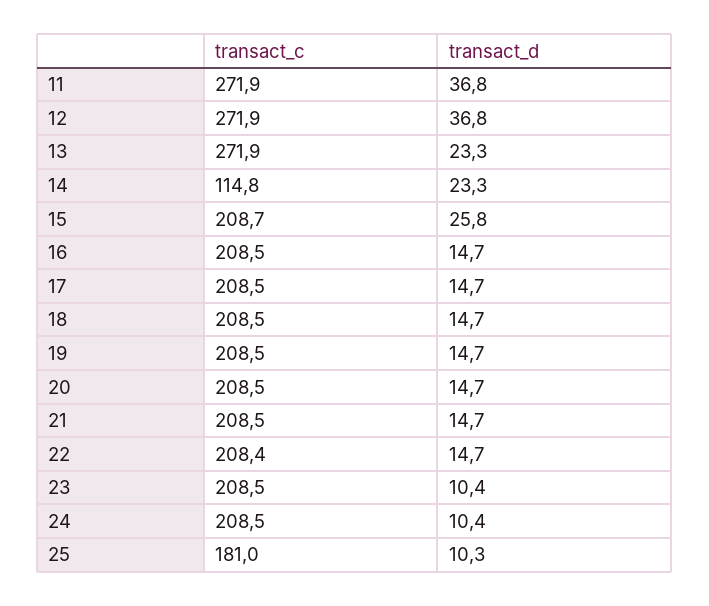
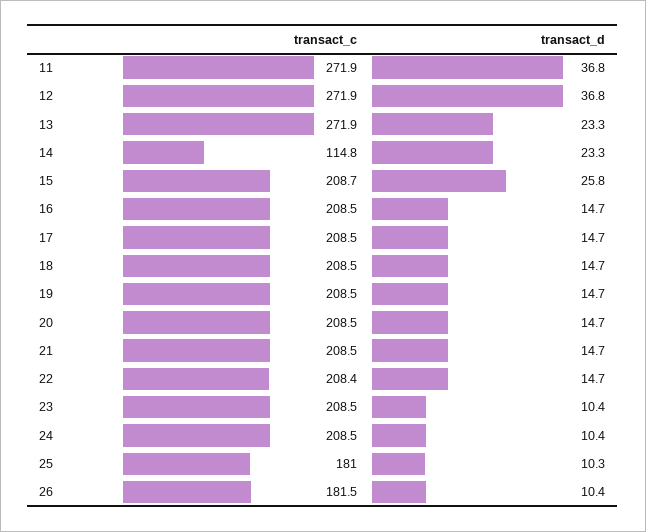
transact_c, 26: none -> 181.5
transact_d, 26: none -> 10.4

